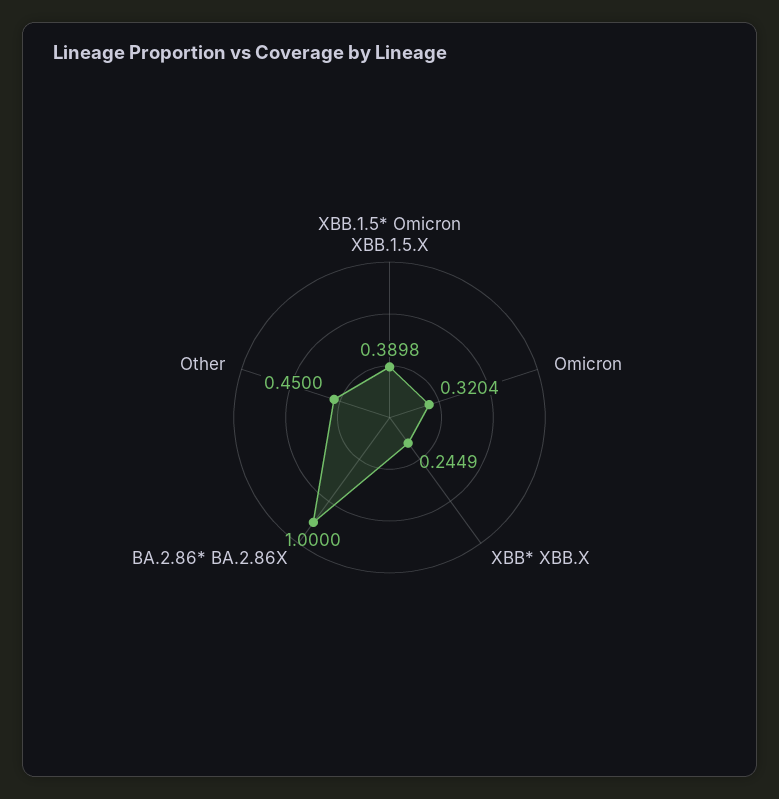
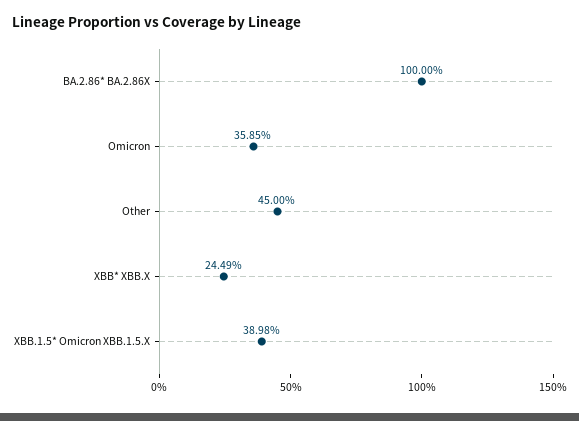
Omicron: 0.3204 -> 0.3585

